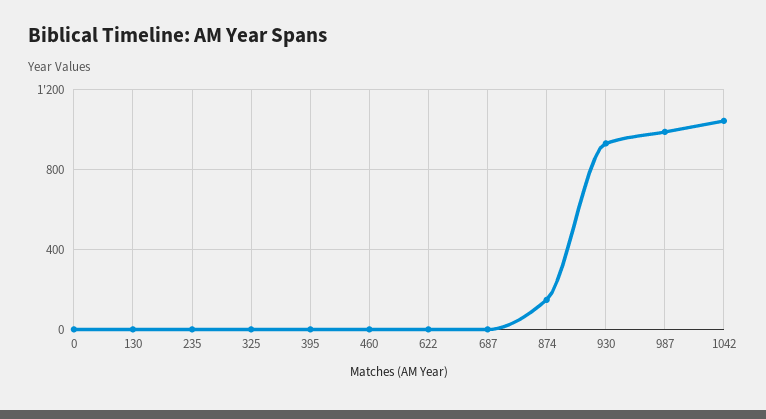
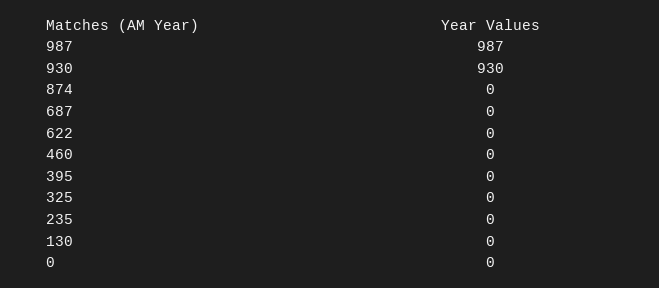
874: 150 -> 0
1042: 1050 -> none

